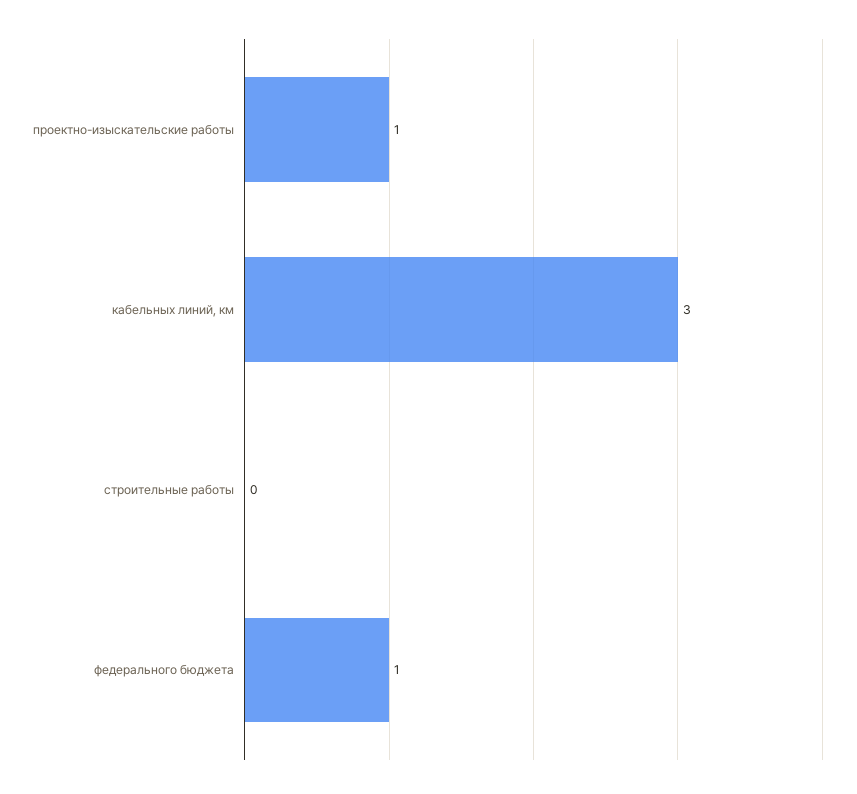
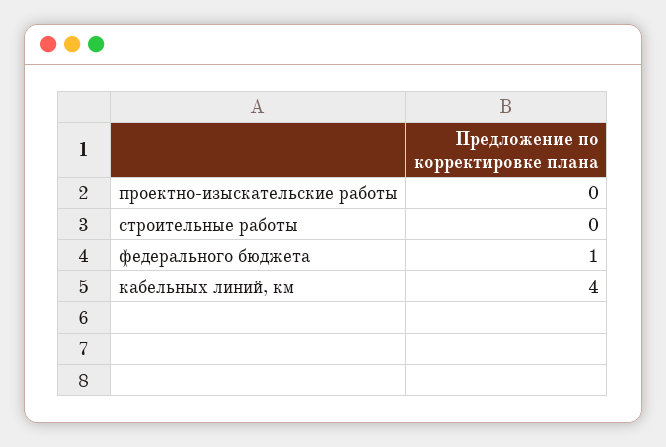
проектно-изыскательские работы: 1 -> 0
кабельных линий, км: 3 -> 4

